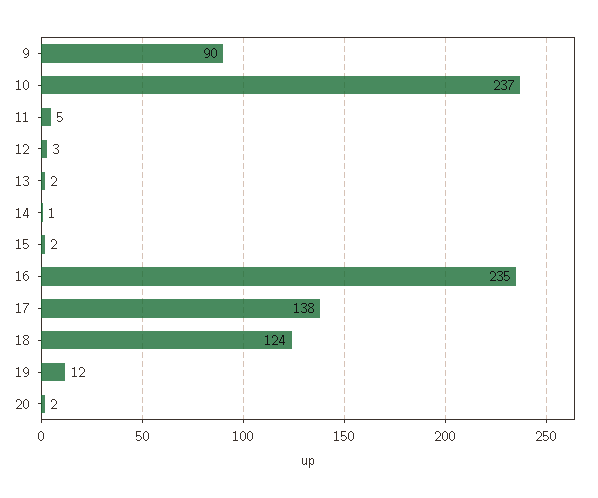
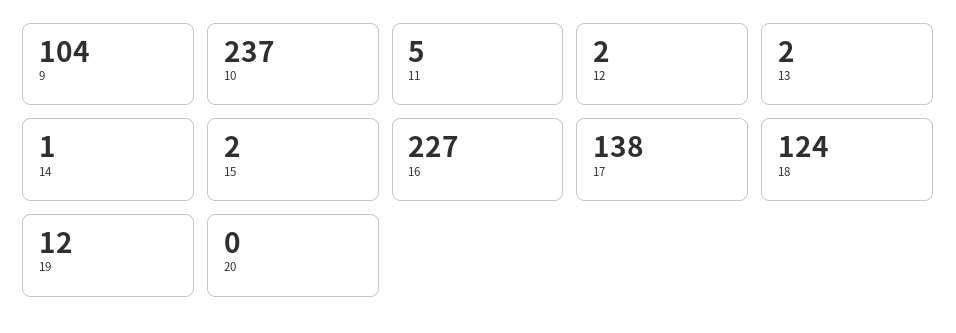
9: 90 -> 104
12: 3 -> 2
16: 235 -> 227
20: 2 -> 0

